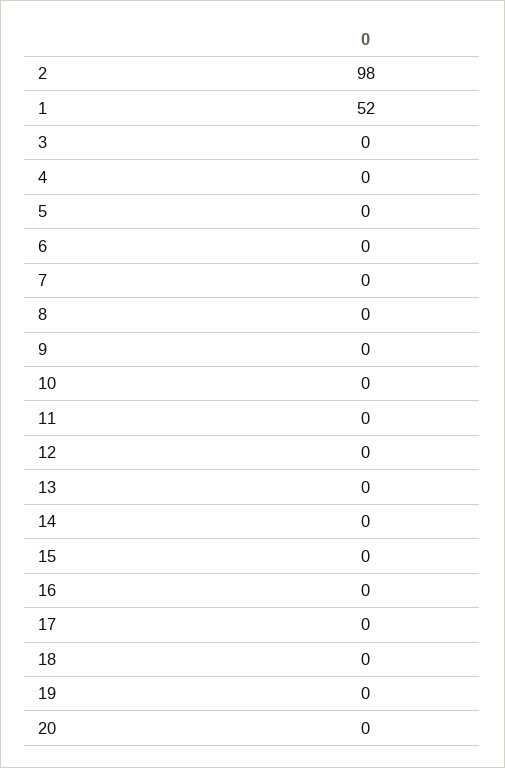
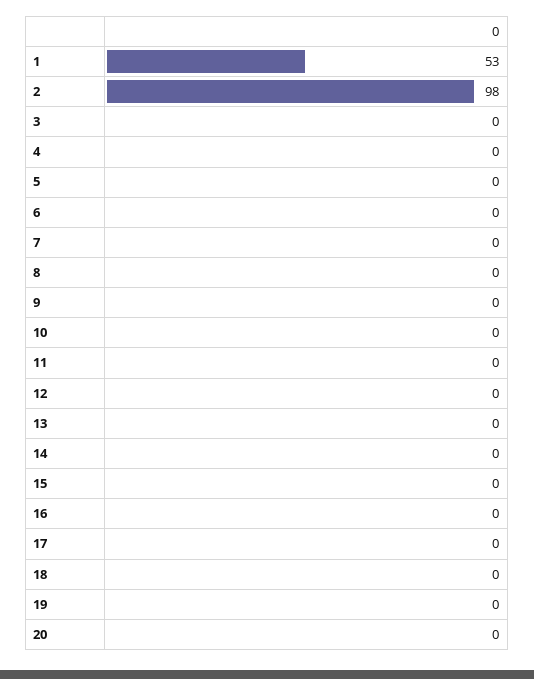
1: 52 -> 53

